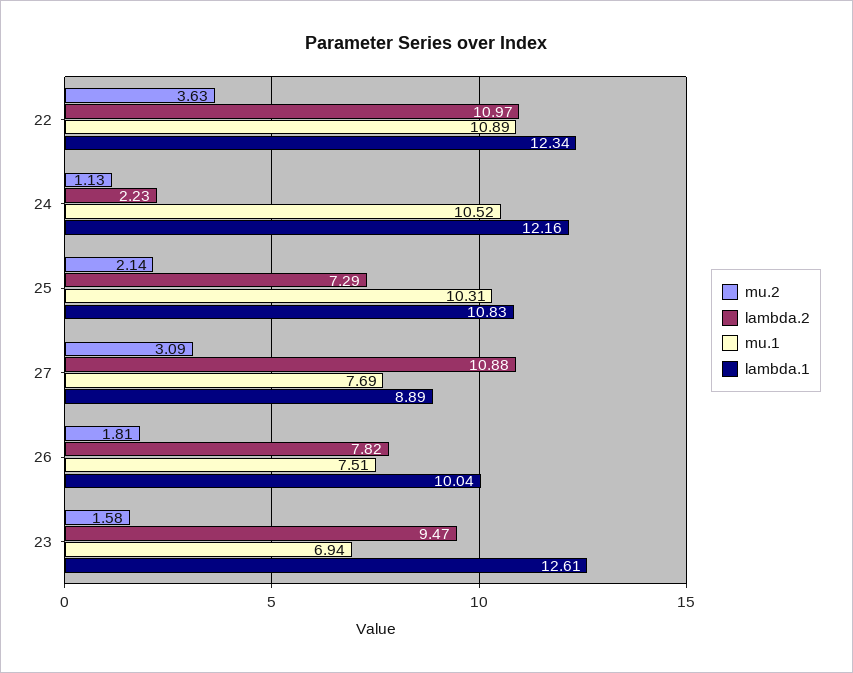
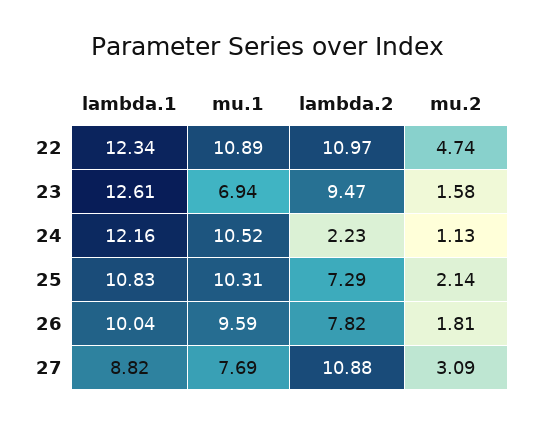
mu.2, 22: 3.63 -> 4.74
lambda.1, 27: 8.89 -> 8.82
mu.1, 26: 7.51 -> 9.59

